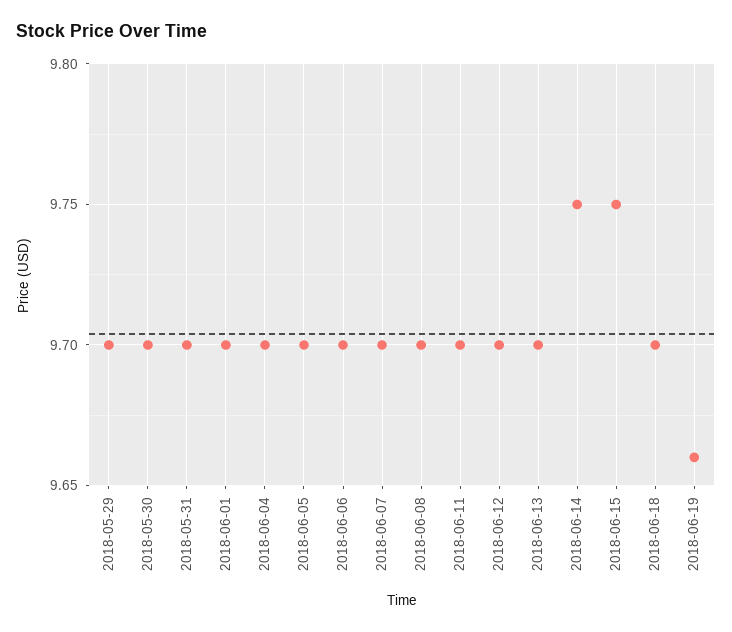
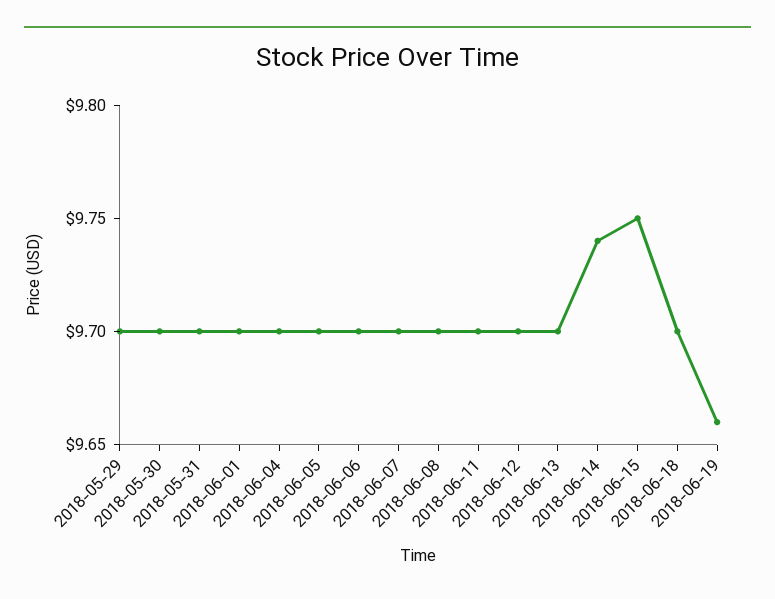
2018-06-14: 9.75 -> 9.74

